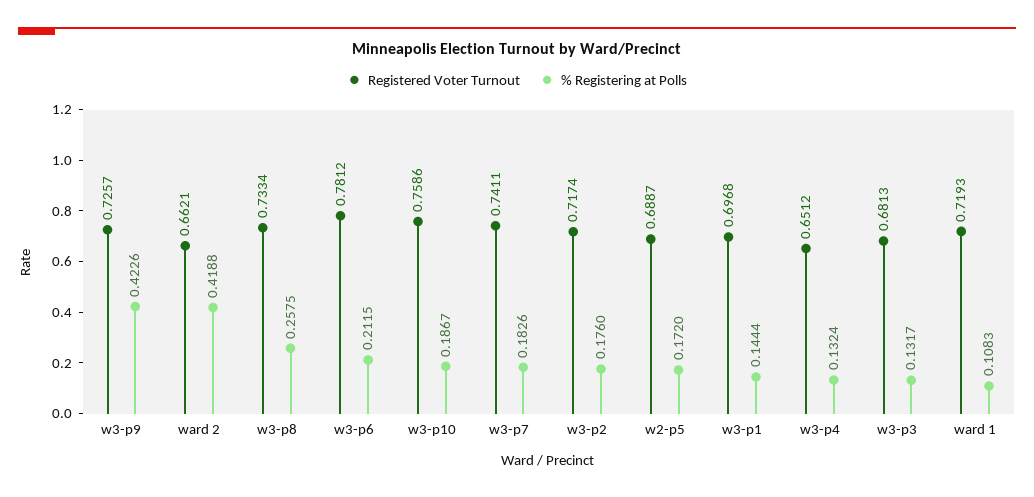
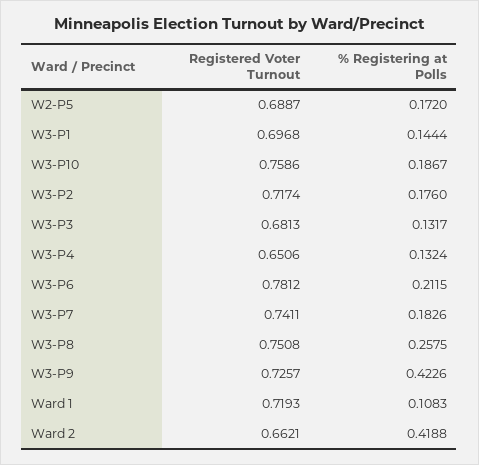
Registered Voter Turnout, w3-p8: 0.7334 -> 0.7508
Registered Voter Turnout, w3-p4: 0.6512 -> 0.6506

